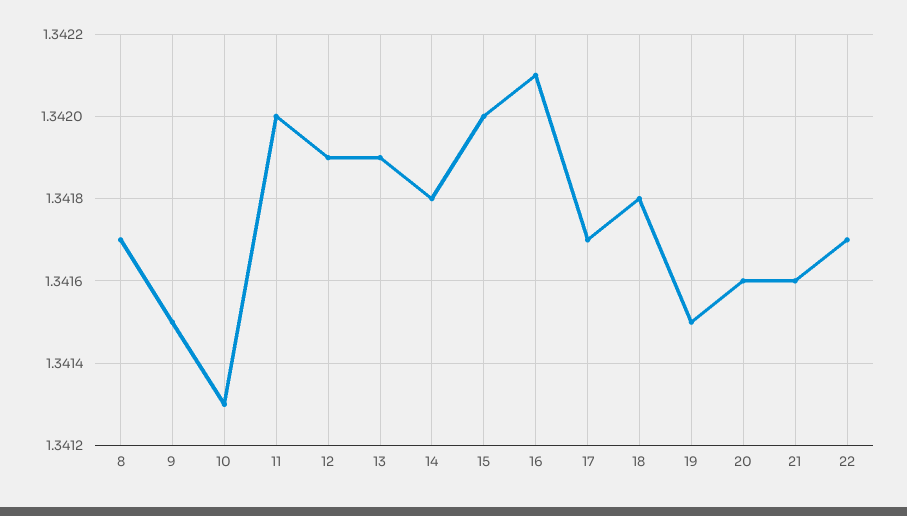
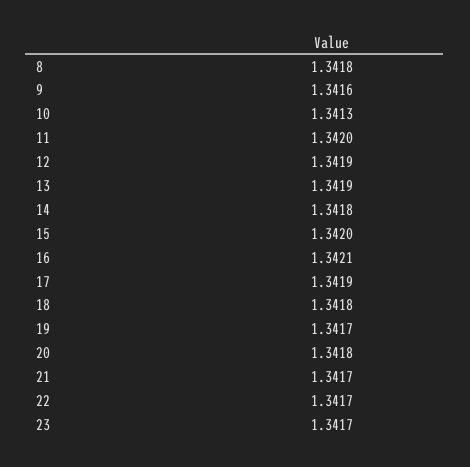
8: 1.3417 -> 1.3418
9: 1.3415 -> 1.3416
17: 1.3417 -> 1.3419
19: 1.3415 -> 1.3417
20: 1.3416 -> 1.3418
21: 1.3416 -> 1.3417
23: none -> 1.3417

